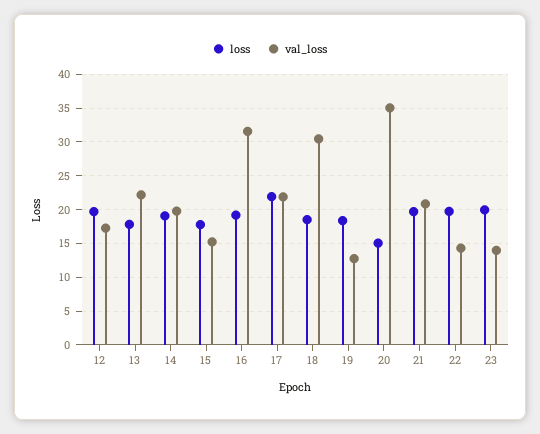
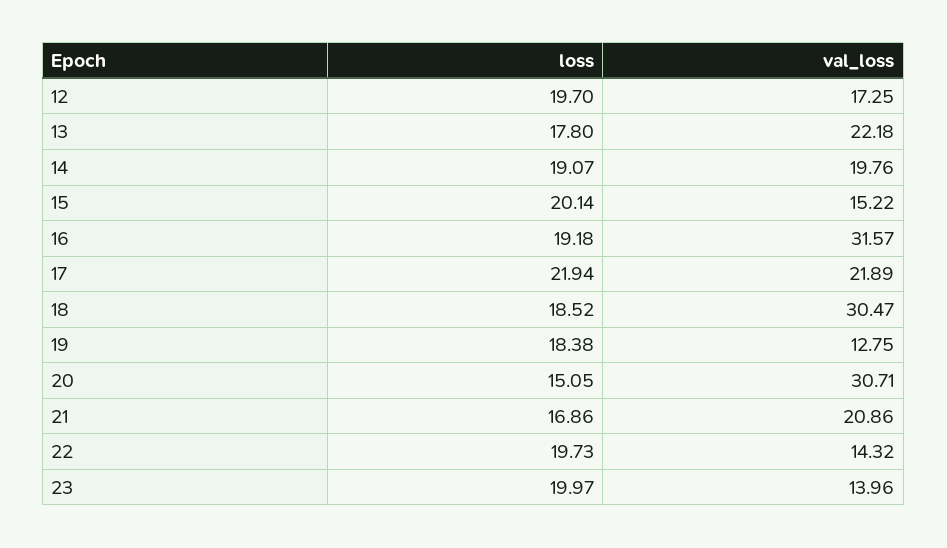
loss, 15: 18 -> 20.14
val_loss, 20: 35 -> 30.71
loss, 21: 20 -> 16.86

